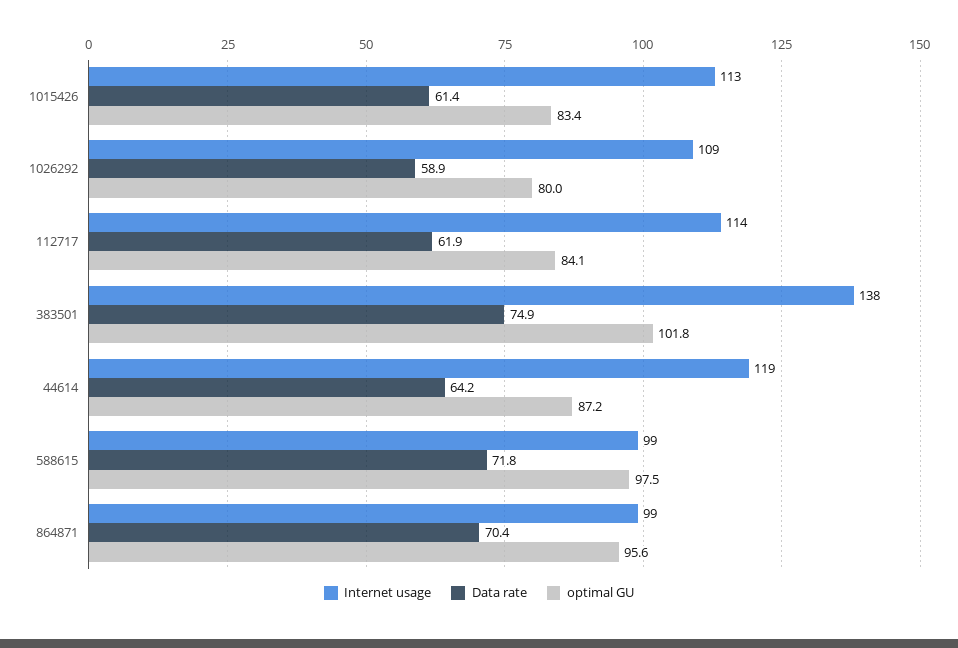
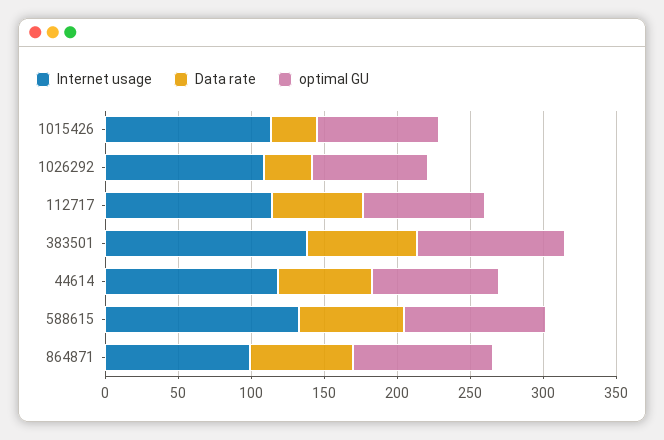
Data rate, 1015426: 61.4 -> 30
Data rate, 1026292: 58.9 -> 30
Internet usage, 588615: 99 -> 130

